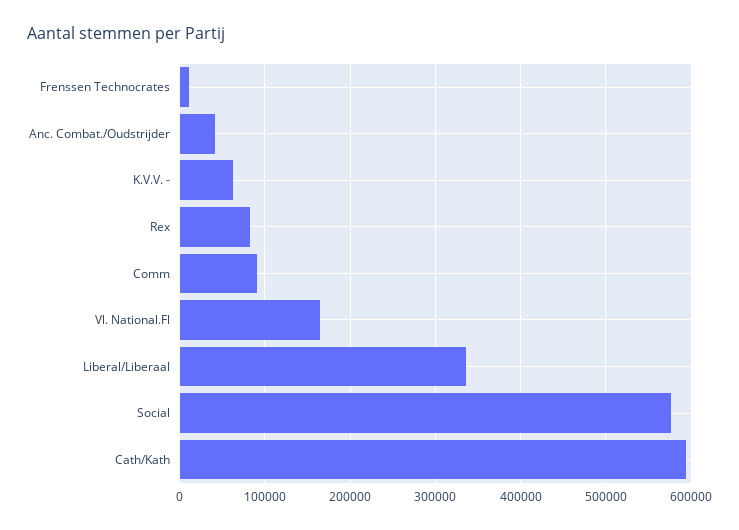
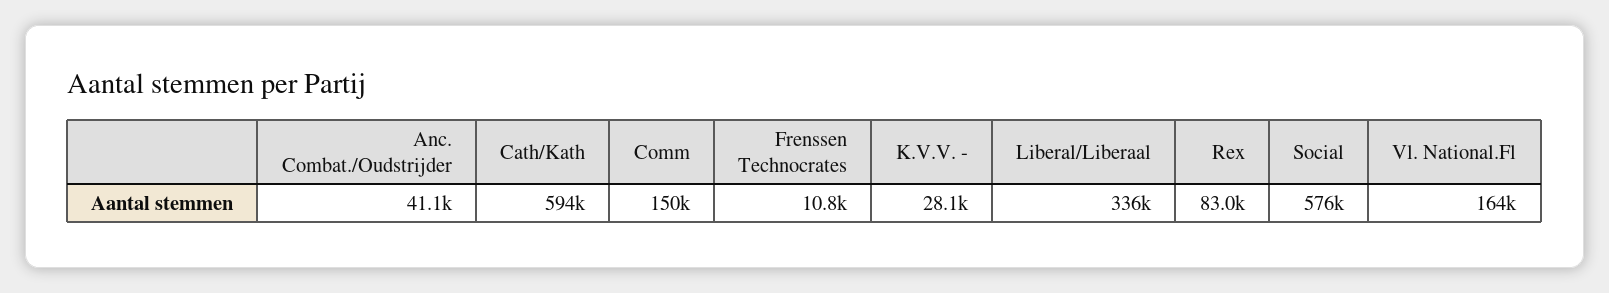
K.V.V. -: 60000 -> 28100
Comm: 90000 -> 150000

